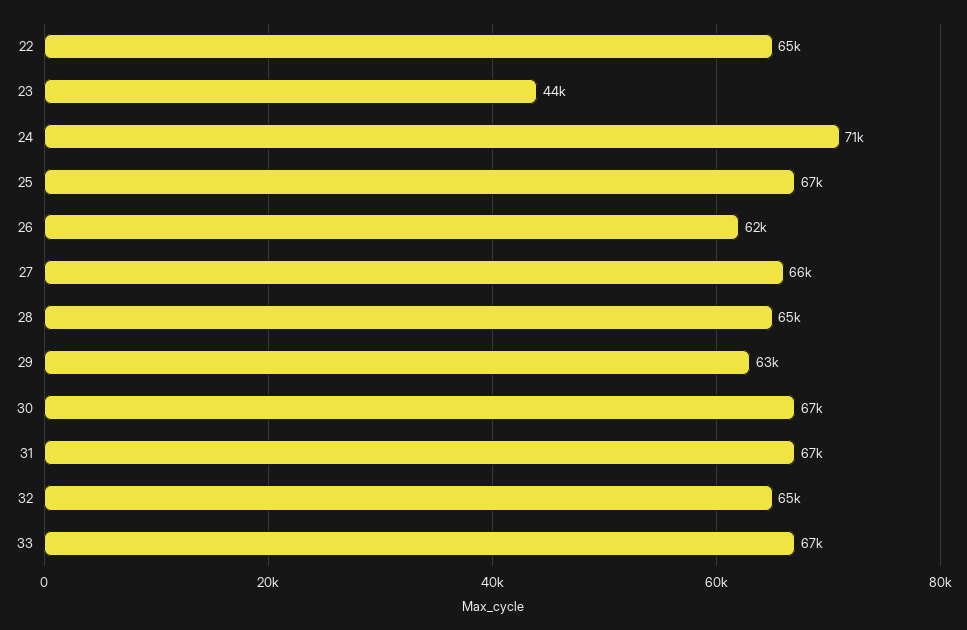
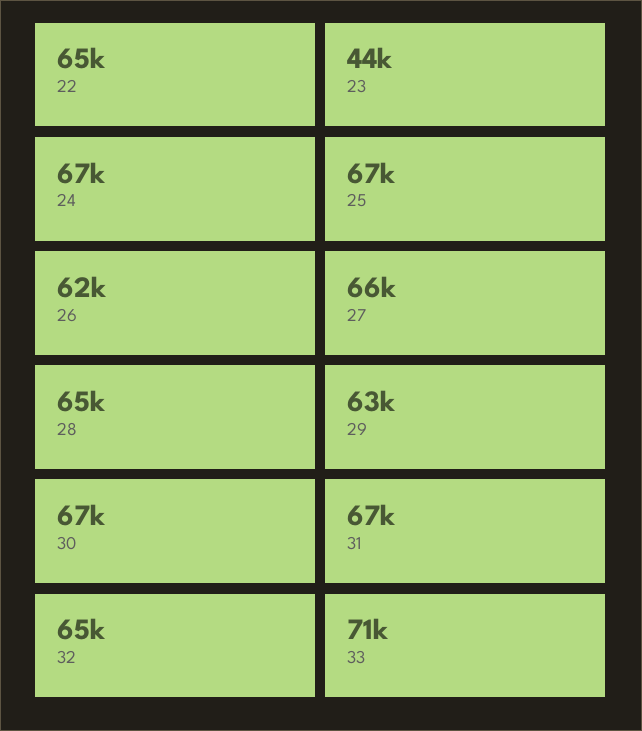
24: 71000 -> 67000
33: 67000 -> 71000

